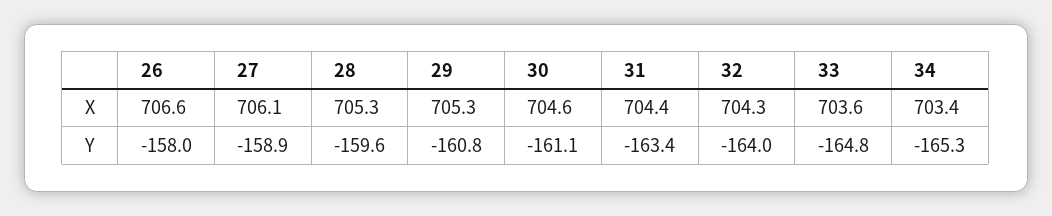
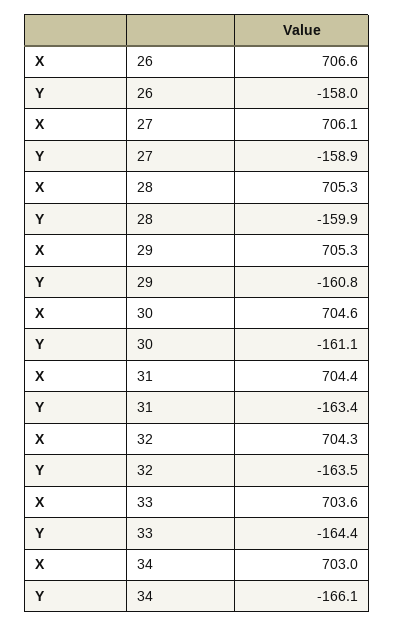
34, X: 703.4 -> 703
28, Y: -159.6 -> -159.9
32, Y: -164 -> -163.5
33, Y: -164.8 -> -164.4
34, Y: -165.3 -> -166.1

